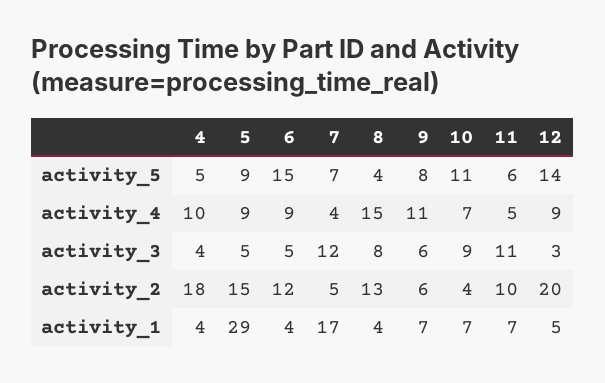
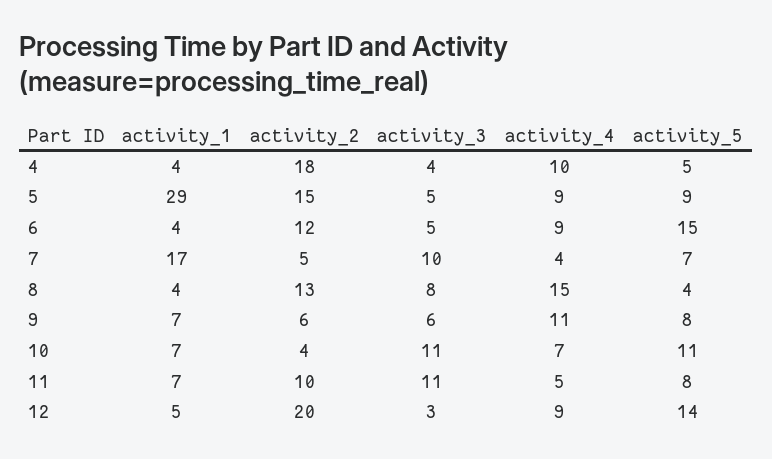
11, activity_5: 6 -> 8
7, activity_3: 12 -> 10
10, activity_3: 9 -> 11

